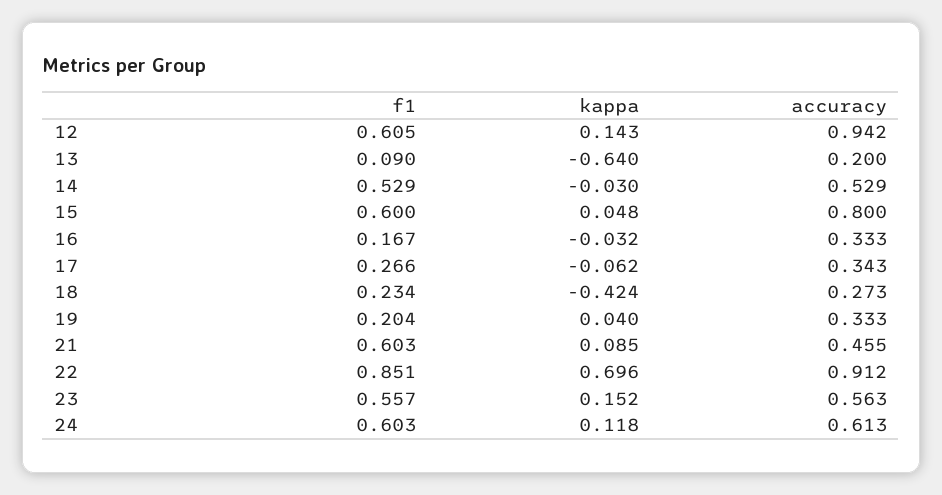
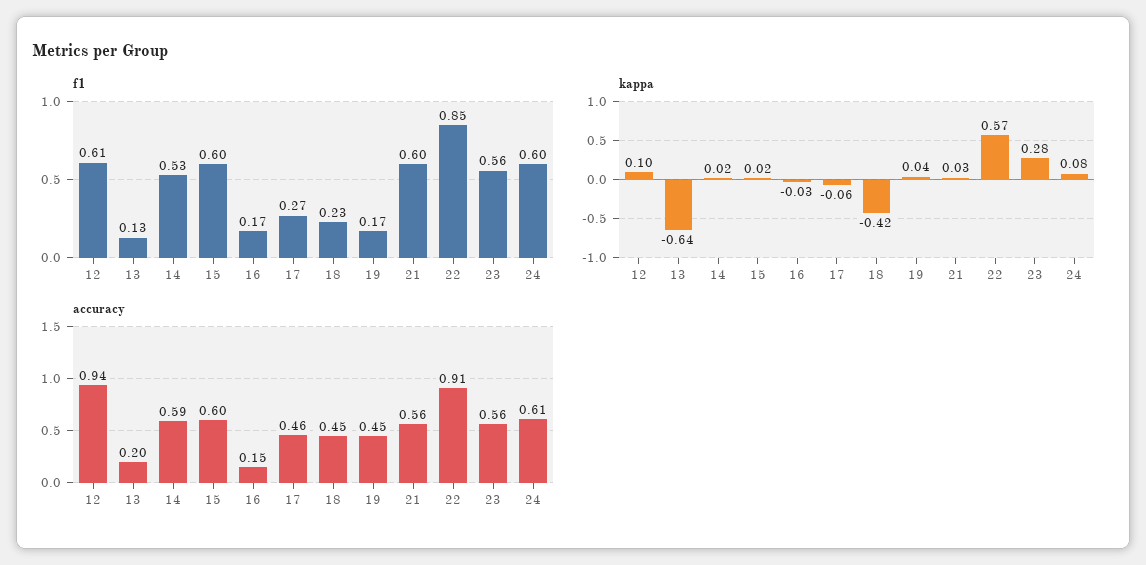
kappa, 12: 0.143 -> 0.1
f1, 13: 0.09 -> 0.13
kappa, 14: -0.03 -> 0.02
accuracy, 14: 0.529 -> 0.59
kappa, 15: 0.048 -> 0.02
accuracy, 15: 0.8 -> 0.6
accuracy, 16: 0.333 -> 0.15
accuracy, 17: 0.343 -> 0.46
accuracy, 18: 0.273 -> 0.45
f1, 19: 0.204 -> 0.17
accuracy, 19: 0.333 -> 0.45
kappa, 21: 0.085 -> 0.03
accuracy, 21: 0.455 -> 0.56
kappa, 22: 0.696 -> 0.57
kappa, 23: 0.152 -> 0.28
kappa, 24: 0.118 -> 0.08

